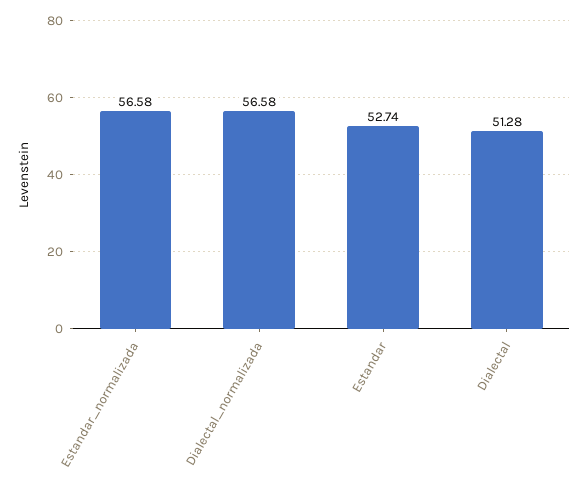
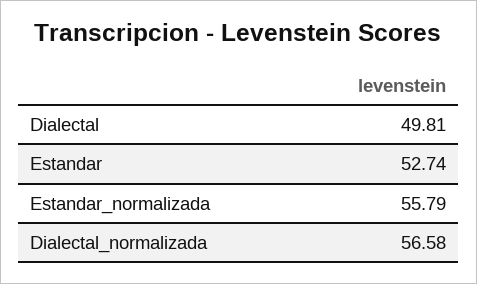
Estandar_normalizada: 56.58 -> 55.79
Dialectal: 51.28 -> 49.81

